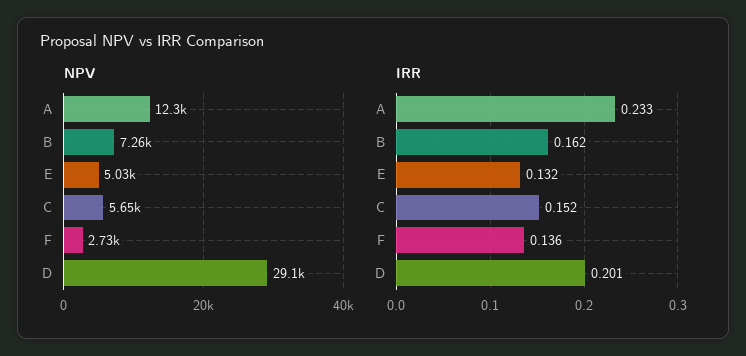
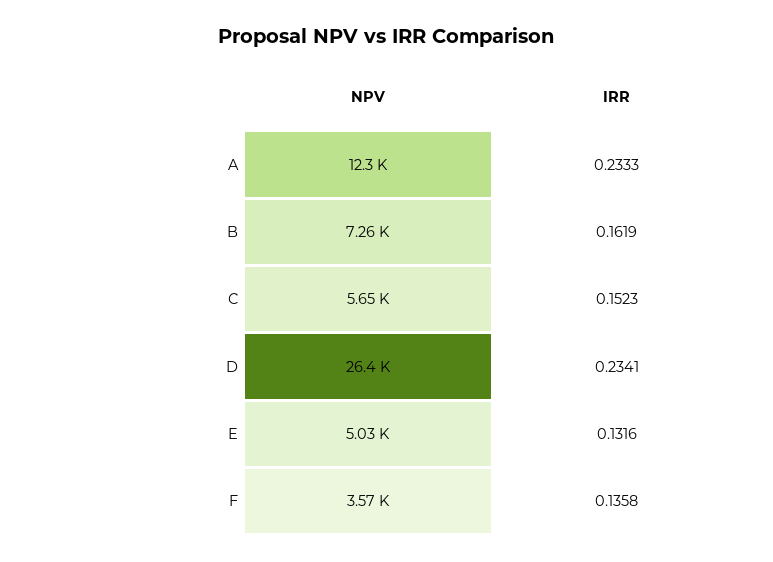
NPV, F: 2730 -> 3570
NPV, D: 29100 -> 26400
IRR, D: 0.201 -> 0.2341

